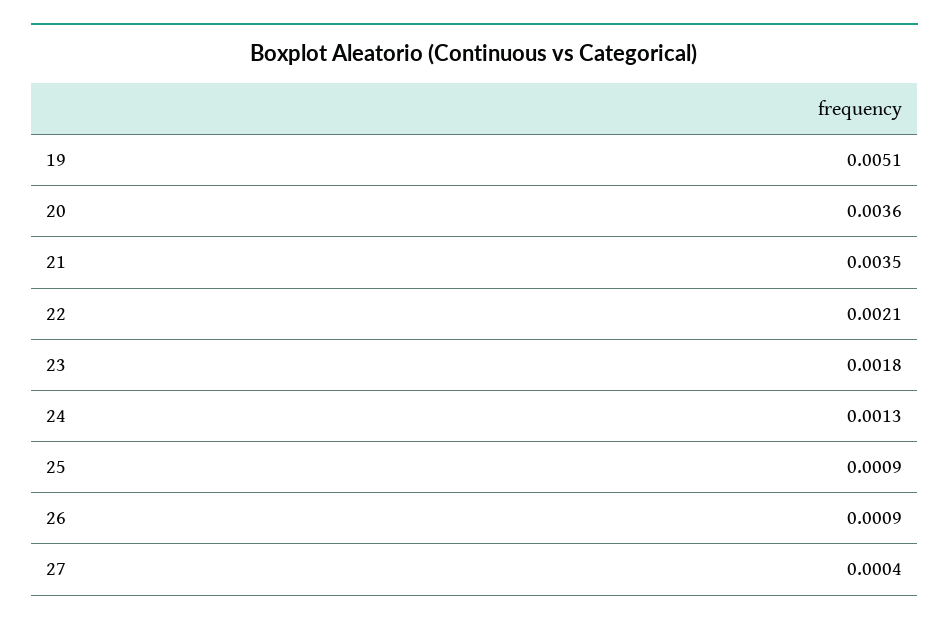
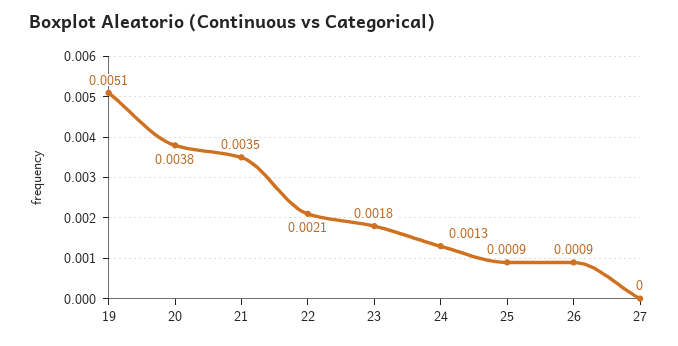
20: 0.0036 -> 0.0038
27: 0.0004 -> 0

